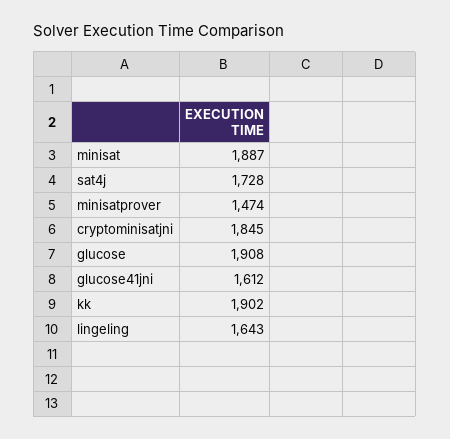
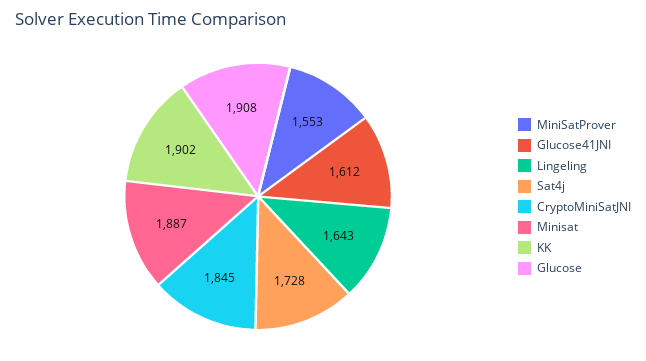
minisatprover: 1474 -> 1553

